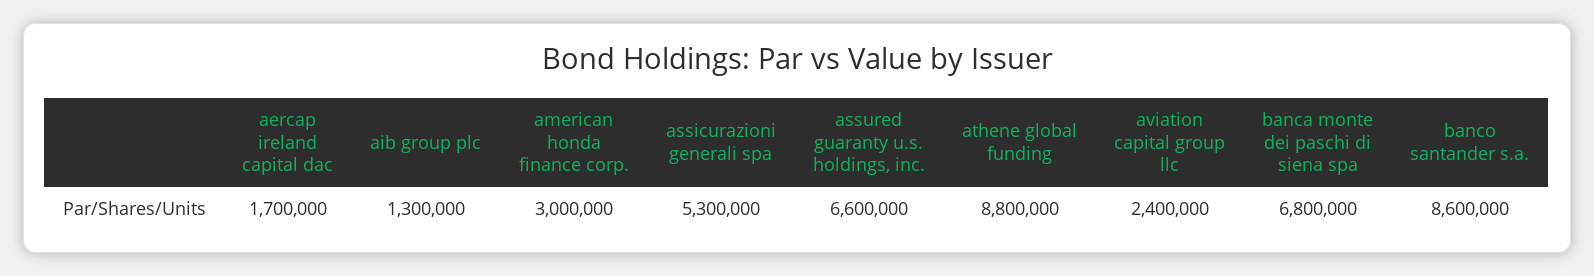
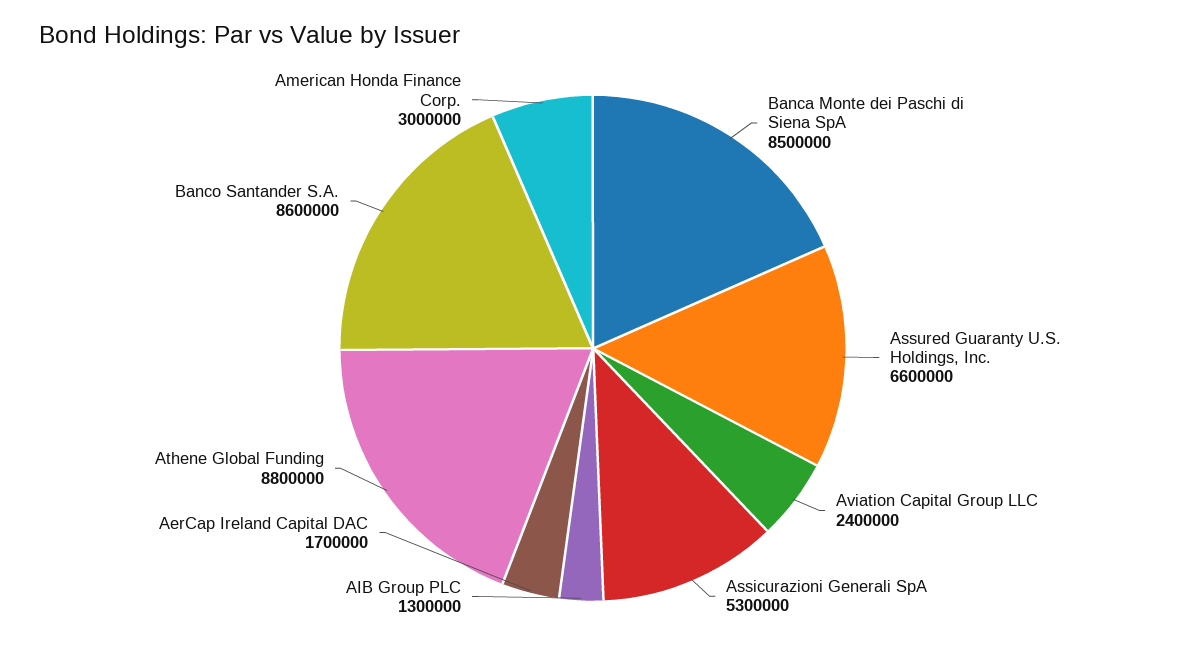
banca monte dei paschi di siena spa: 6800000 -> 8500000

